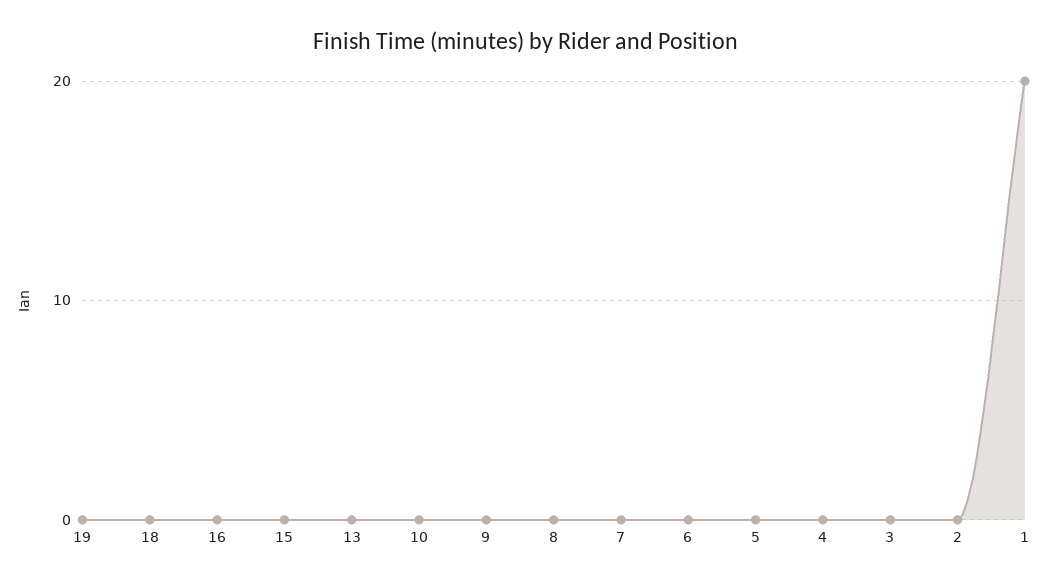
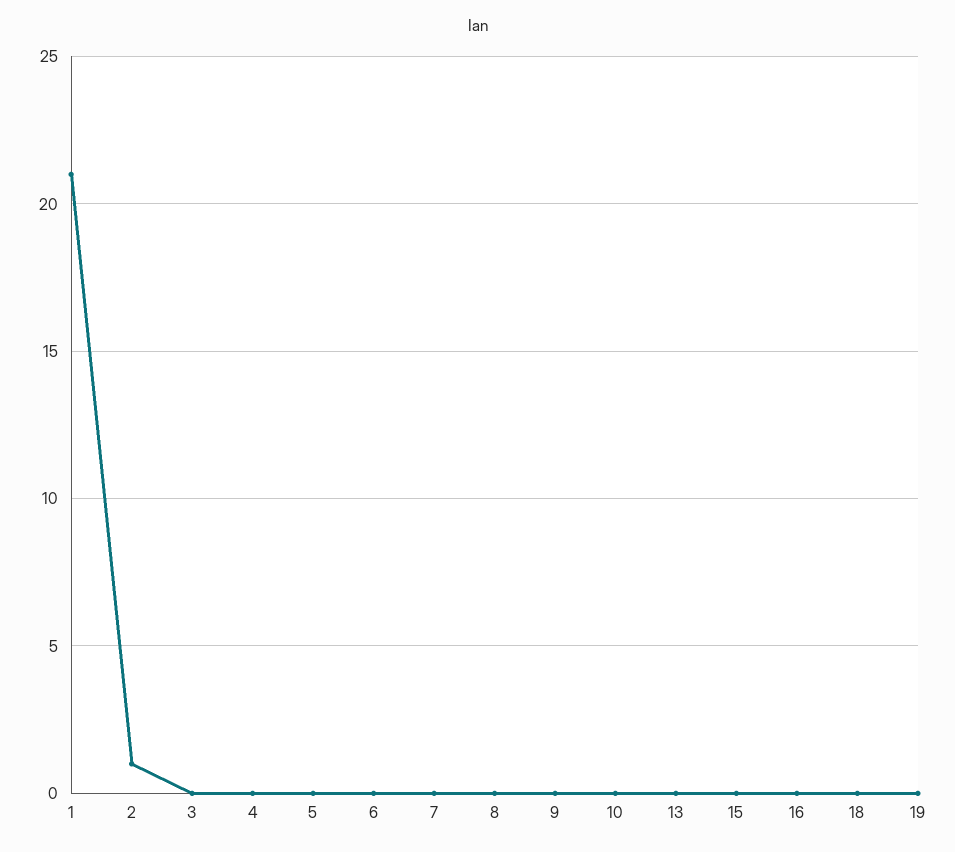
2: 0 -> 1
1: 20 -> 21

